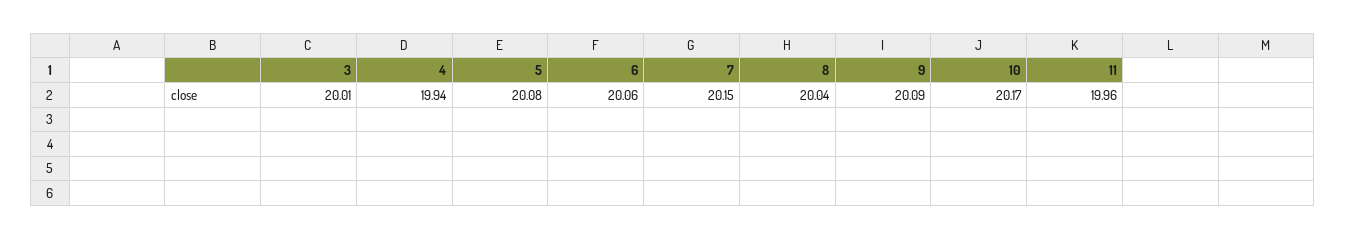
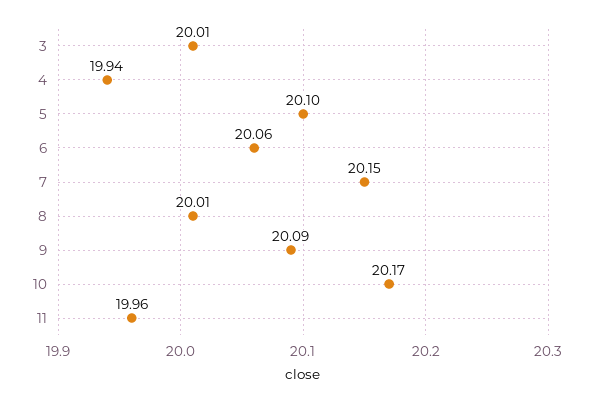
5: 20.08 -> 20.1
8: 20.04 -> 20.01

